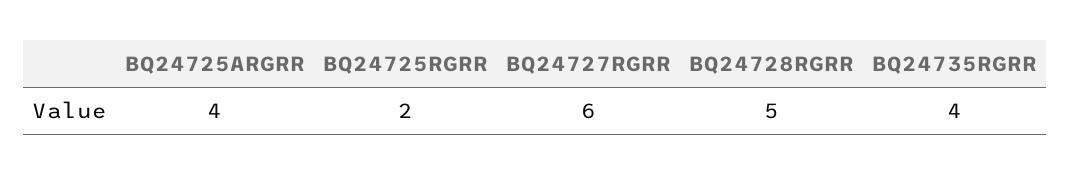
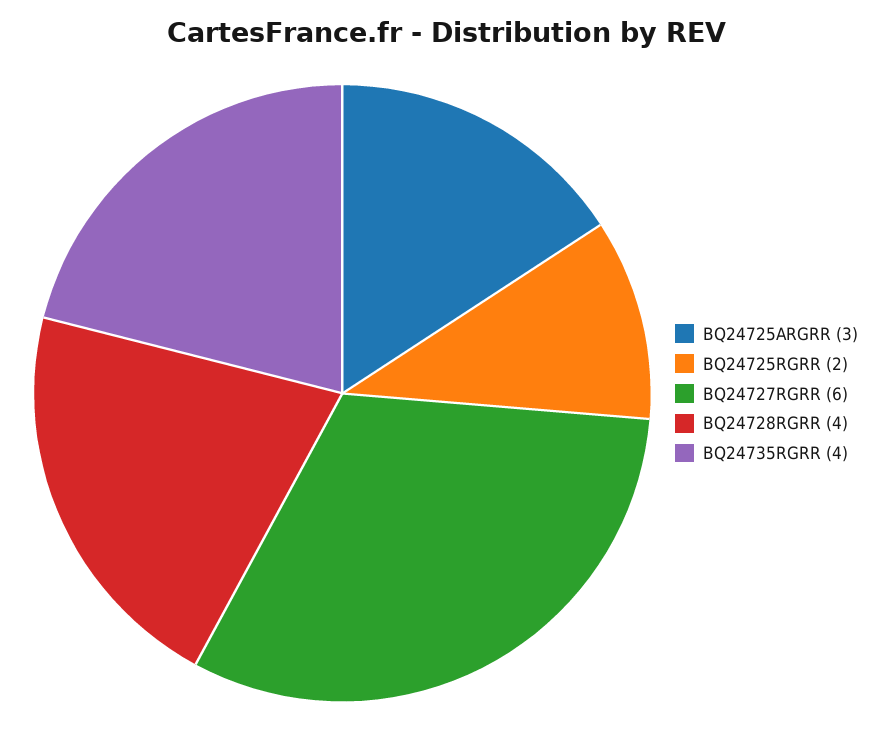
BQ24725ARGRR: 4 -> 3
BQ24728RGRR: 5 -> 4

